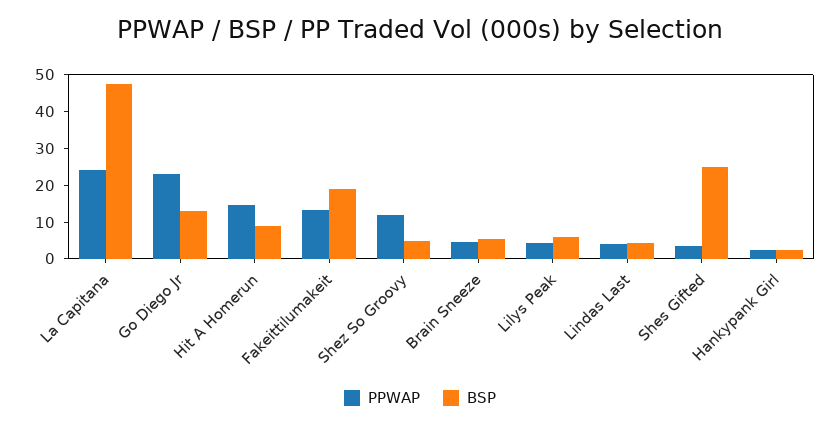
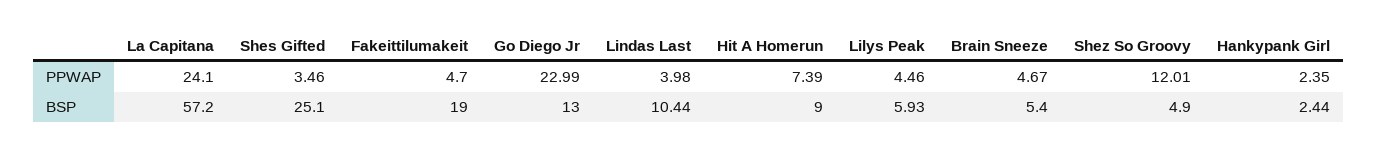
BSP, La Capitana: 47.5 -> 57.2
PPWAP, Hit A Homerun: 15 -> 7.39
PPWAP, Fakeittilumakeit: 12.5 -> 4.7
BSP, Lindas Last: 5 -> 10.44

